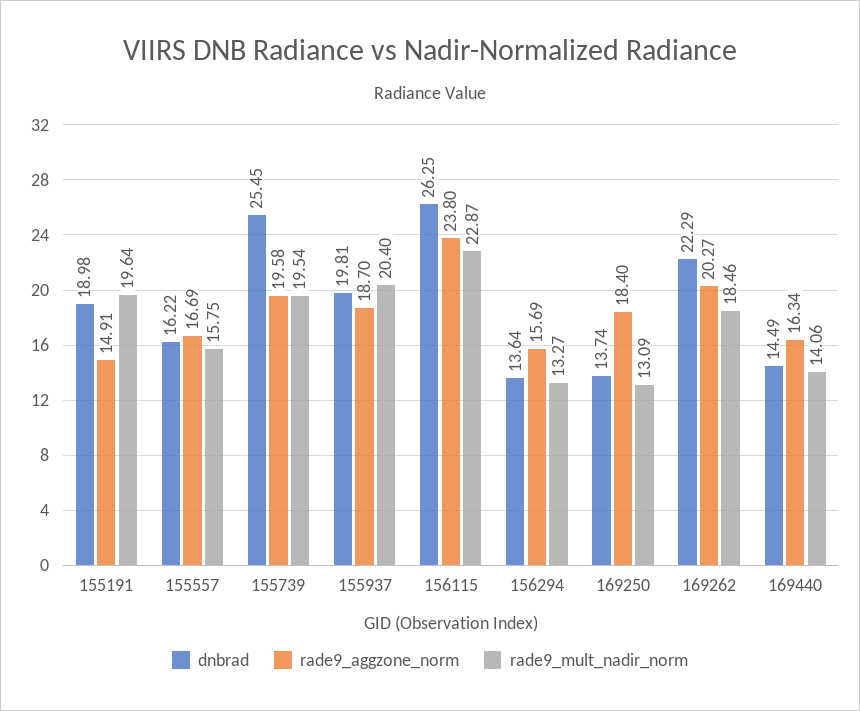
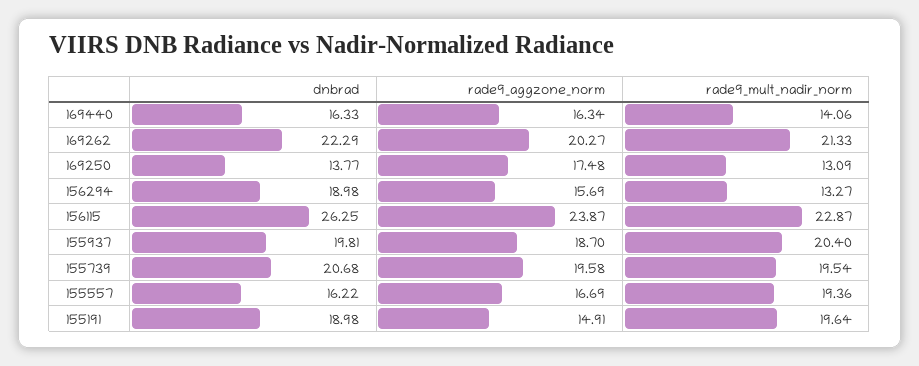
rade9_mult_nadir_norm, 155557: 15.75 -> 19.36
dnbrad, 155739: 25.45 -> 20.68
rade9_aggzone_norm, 156115: 23.8 -> 23.87
dnbrad, 156294: 13.64 -> 18.98
dnbrad, 169250: 13.74 -> 13.77
rade9_aggzone_norm, 169250: 18.4 -> 17.48
rade9_mult_nadir_norm, 169262: 18.46 -> 21.33
dnbrad, 169440: 14.49 -> 16.33

